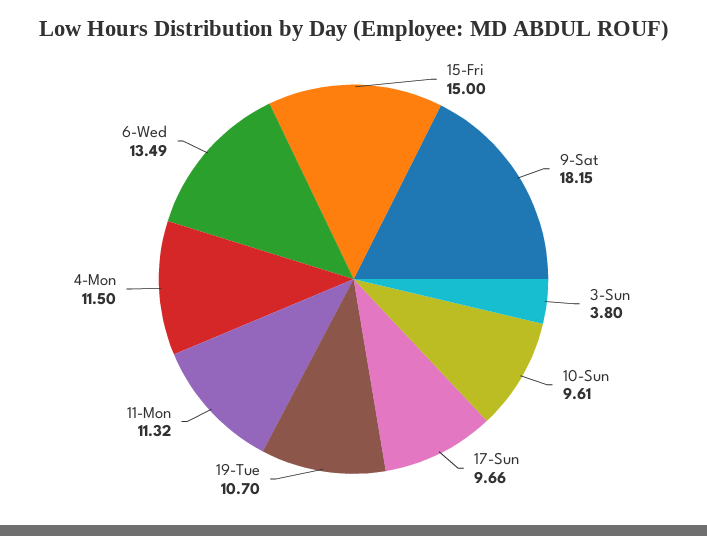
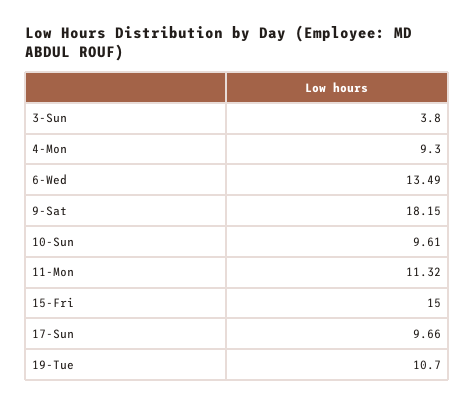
4-Mon: 11.5 -> 9.3

